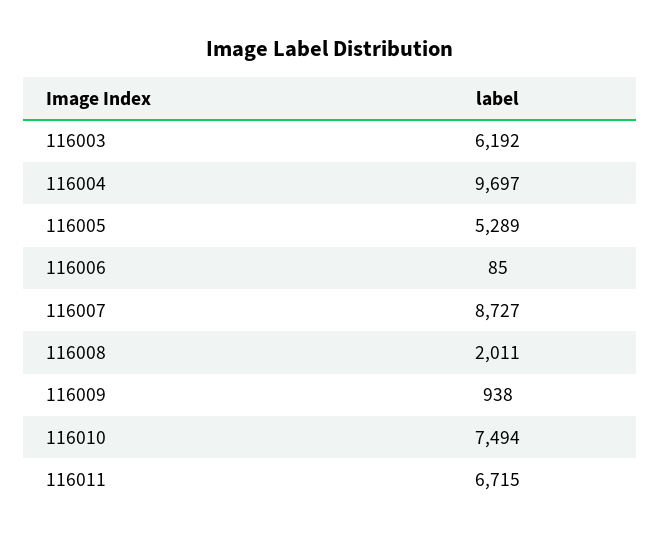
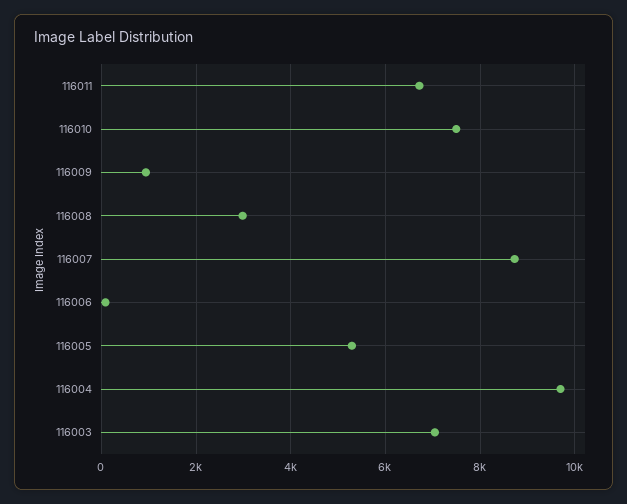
116003: 6192 -> 7000
116008: 2011 -> 3000

